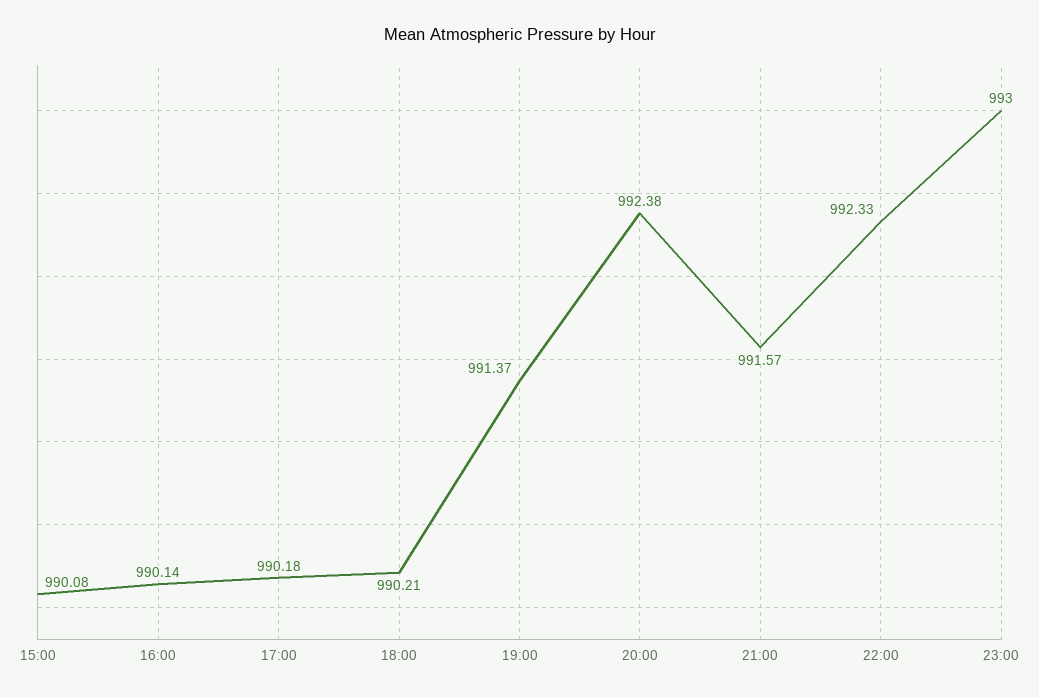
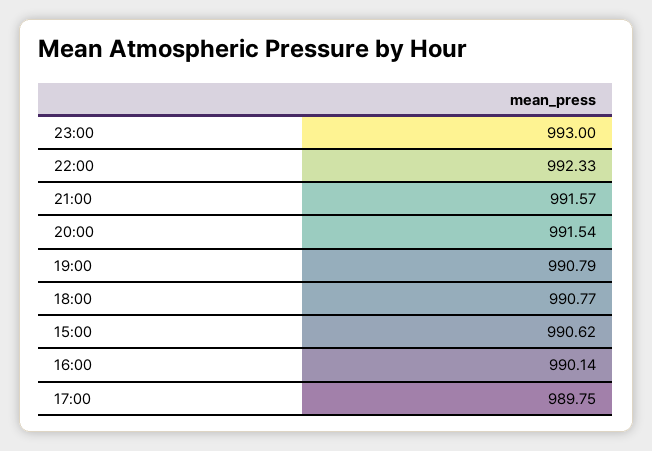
15:00: 990.08 -> 990.62
17:00: 990.18 -> 989.75
18:00: 990.21 -> 990.77
19:00: 991.37 -> 990.79
20:00: 992.38 -> 991.54

